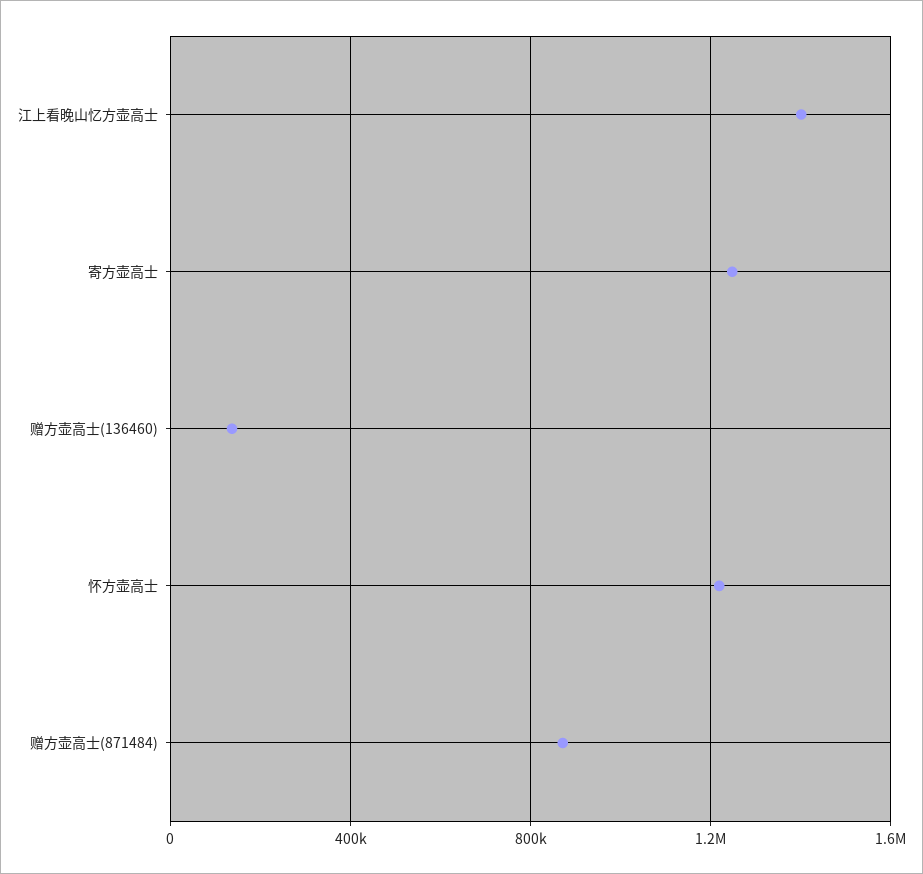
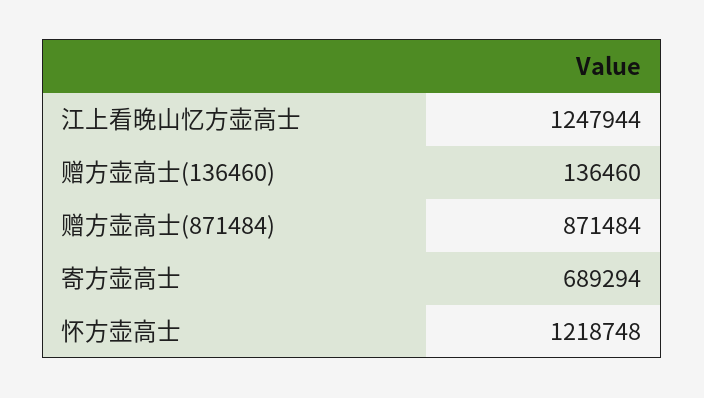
江上看晚山忆方壶高士: 1400000 -> 1247944
寄方壶高士: 1250000 -> 689294

